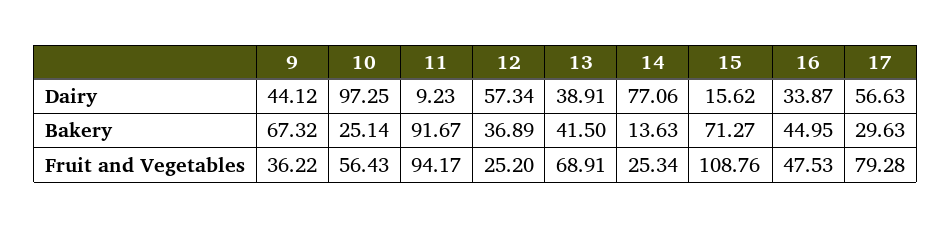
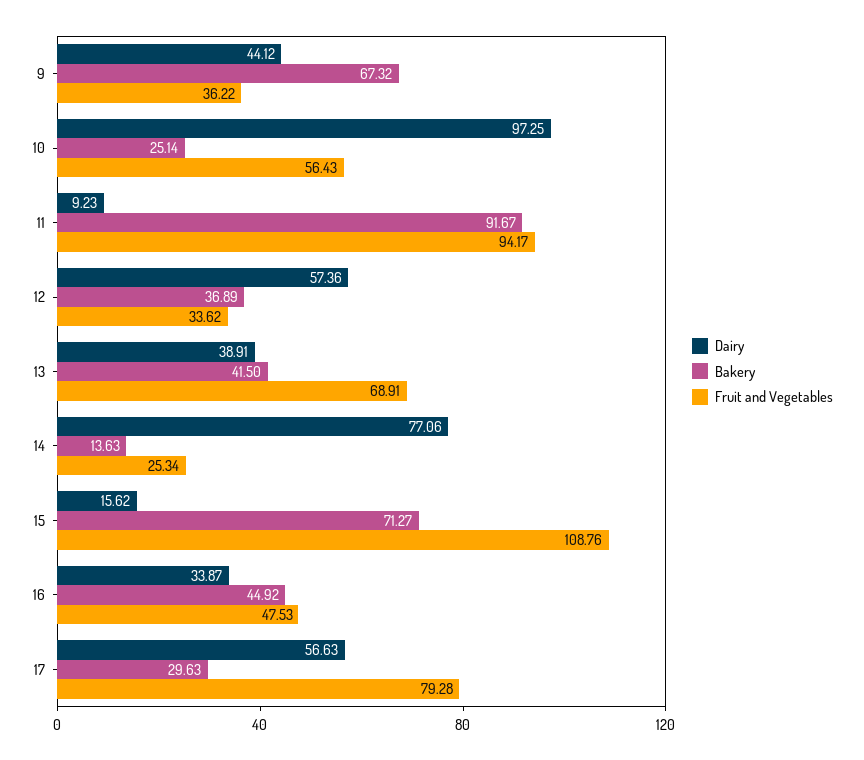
Dairy, 12: 57.34 -> 57.36
Bakery, 16: 44.95 -> 44.92
Fruit and Vegetables, 12: 25.2 -> 33.62

